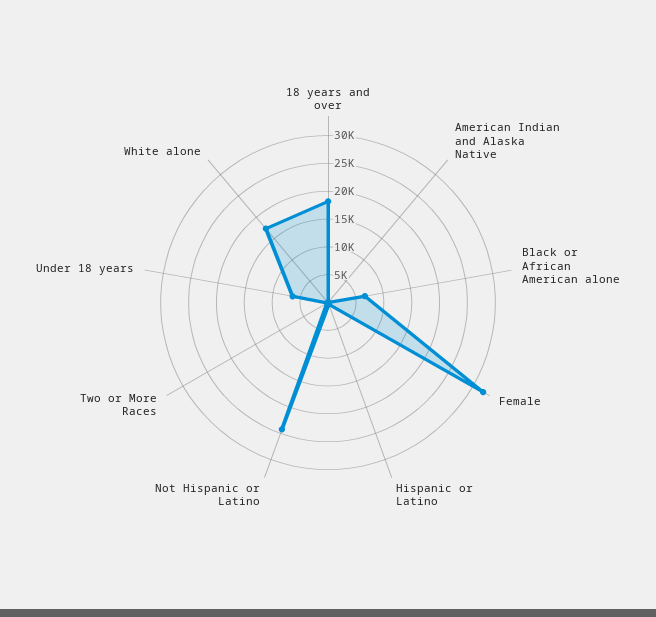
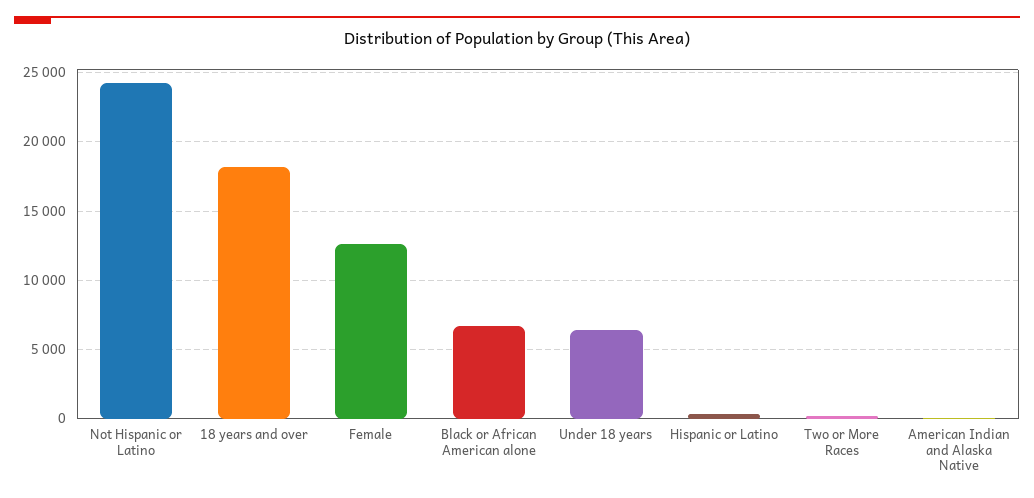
Female: 32500 -> 12500
White alone: 17500 -> none

